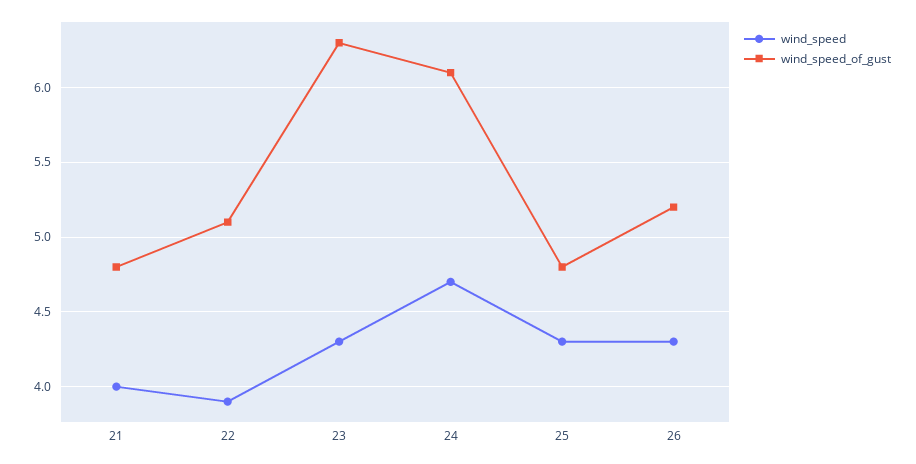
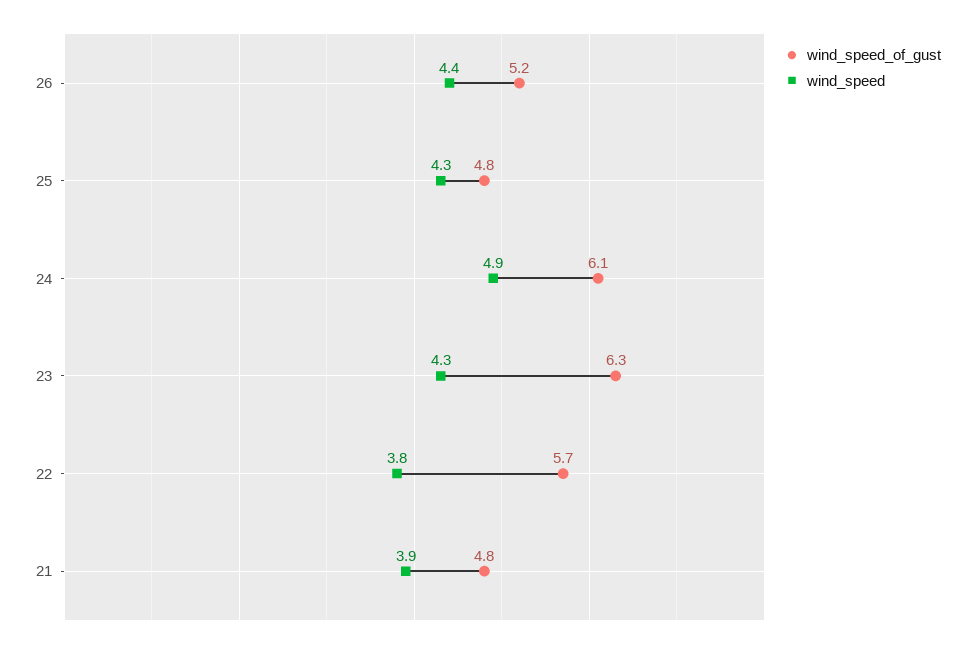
wind_speed, 21: 4 -> 3.9
wind_speed, 22: 3.9 -> 3.8
wind_speed_of_gust, 22: 5.1 -> 5.7
wind_speed, 24: 4.7 -> 4.9
wind_speed, 26: 4.3 -> 4.4

